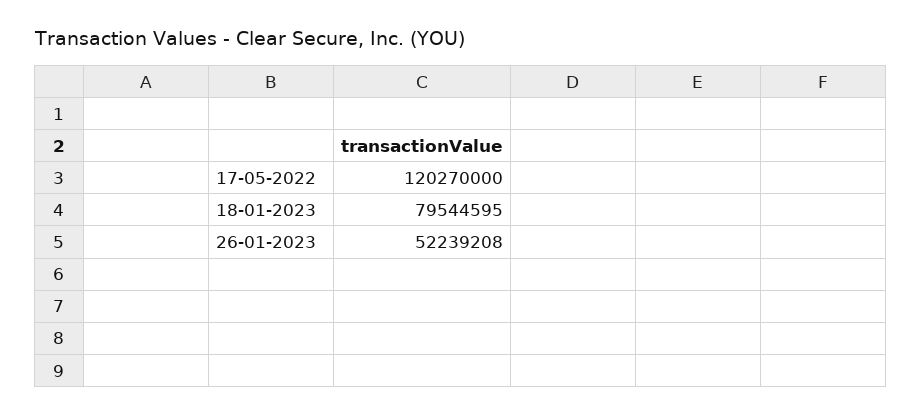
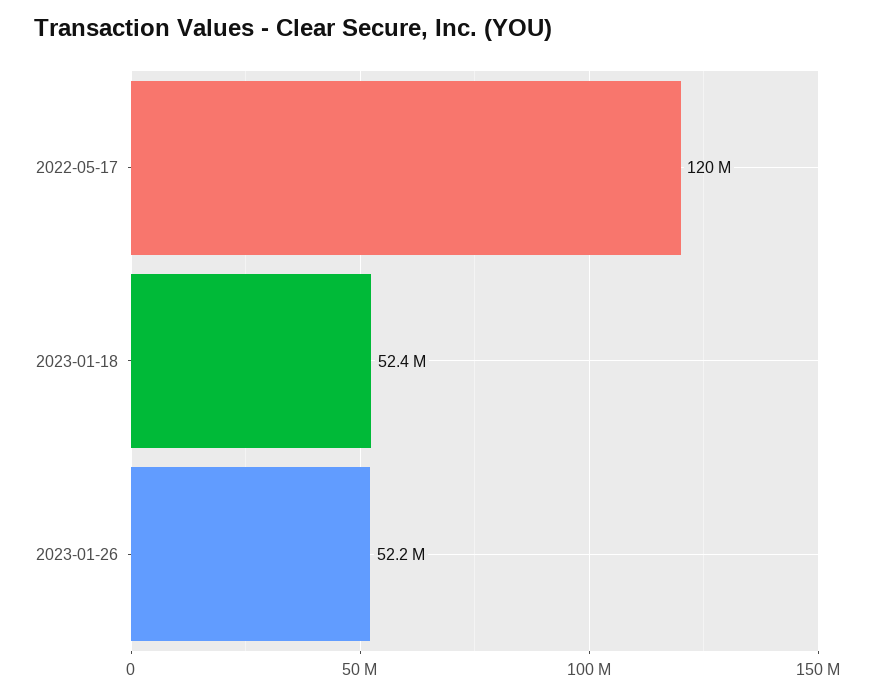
18-01-2023: 79544595 -> 52400000

